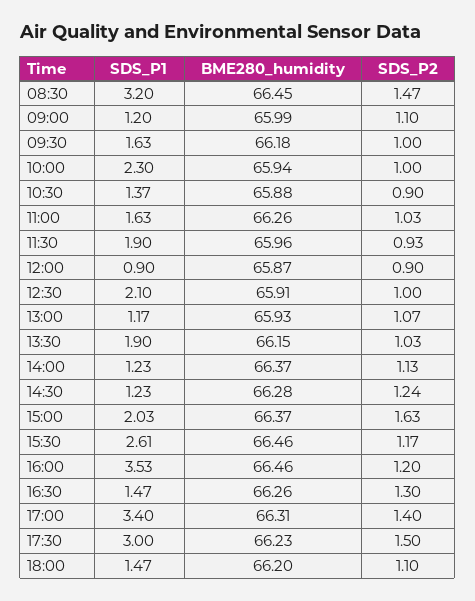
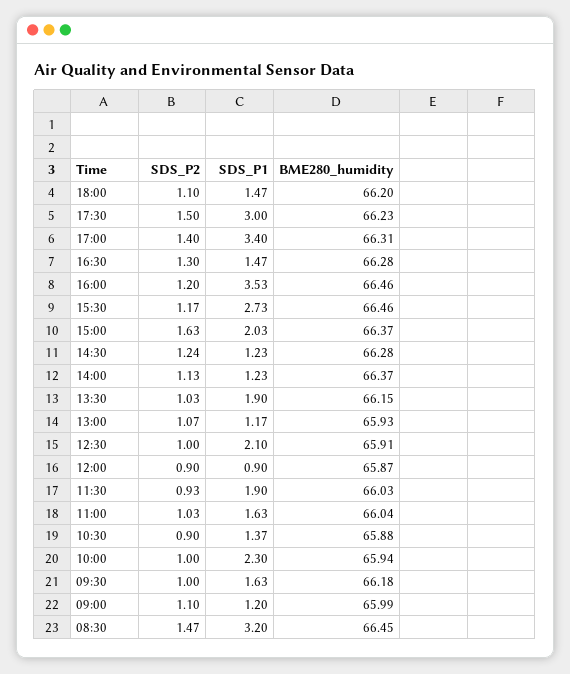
BME280_humidity, 11:00: 66.26 -> 66.04
BME280_humidity, 11:30: 65.96 -> 66.03
SDS_P1, 15:30: 2.61 -> 2.73
BME280_humidity, 16:30: 66.26 -> 66.28

